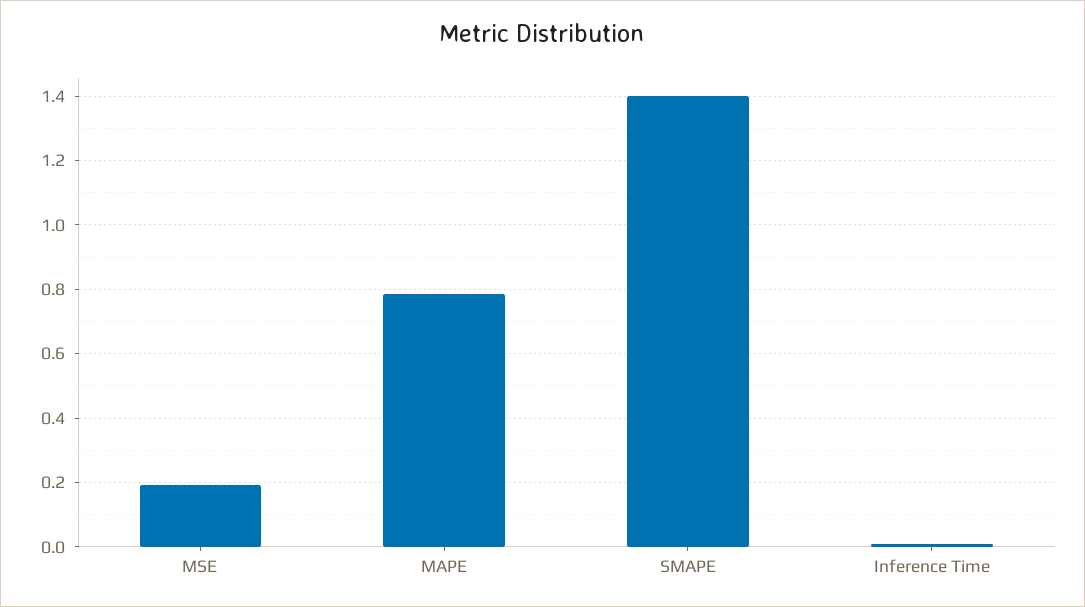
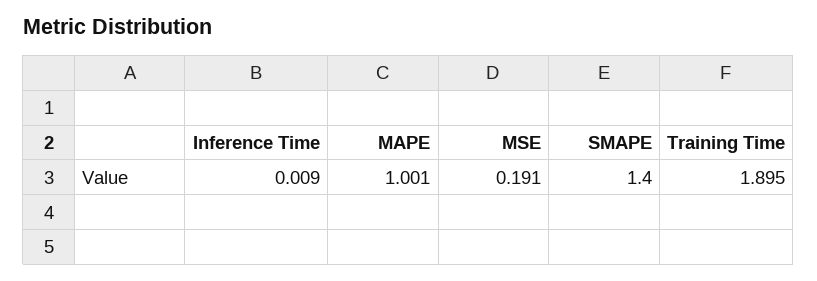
MAPE: 0.78 -> 1.001
Training Time: none -> 1.895

